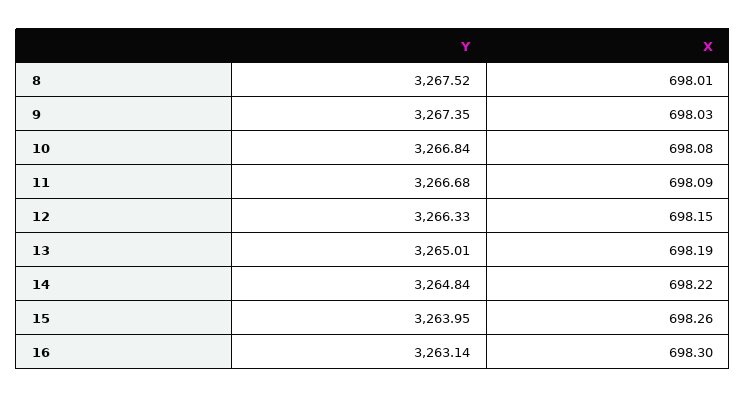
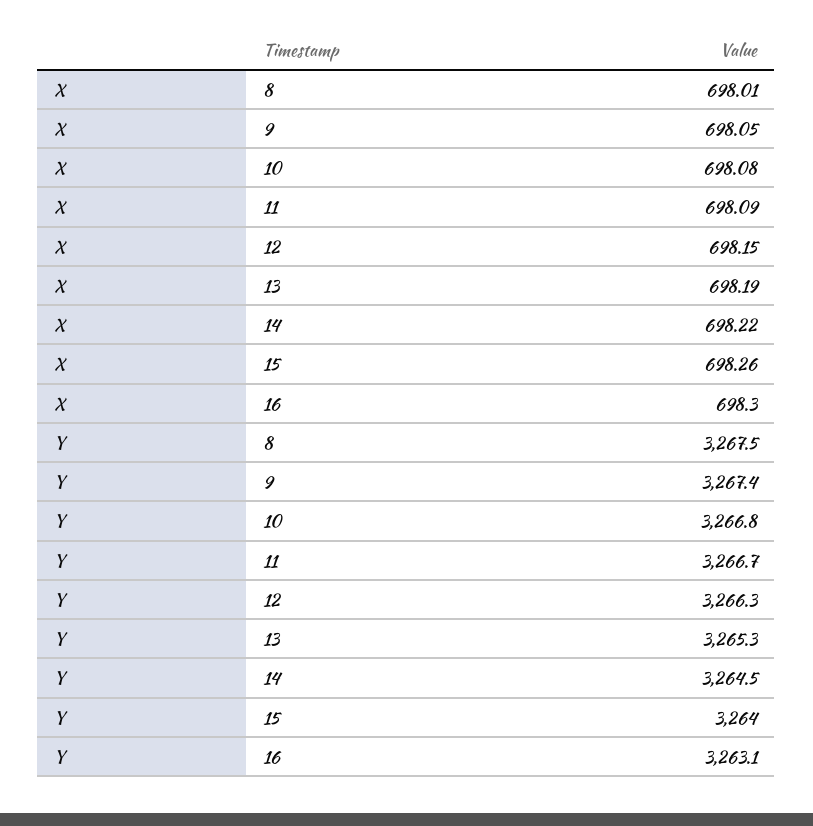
X, 9: 698.03 -> 698.05
Y, 13: 3265.01 -> 3265.3
Y, 14: 3264.84 -> 3264.5

